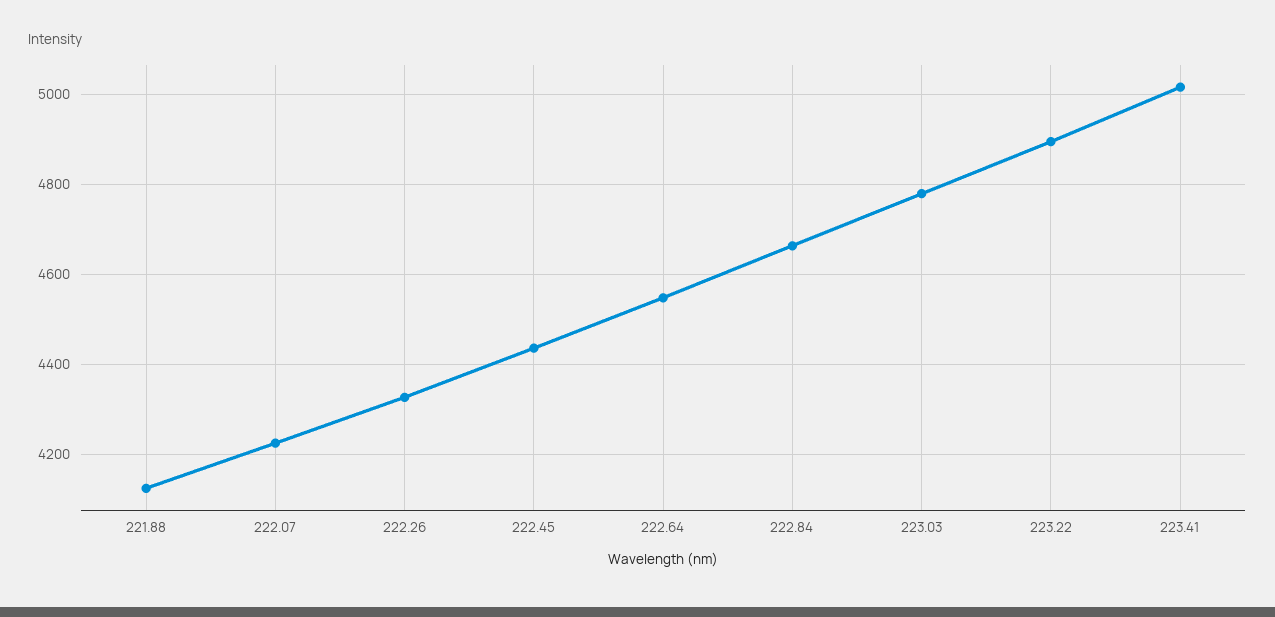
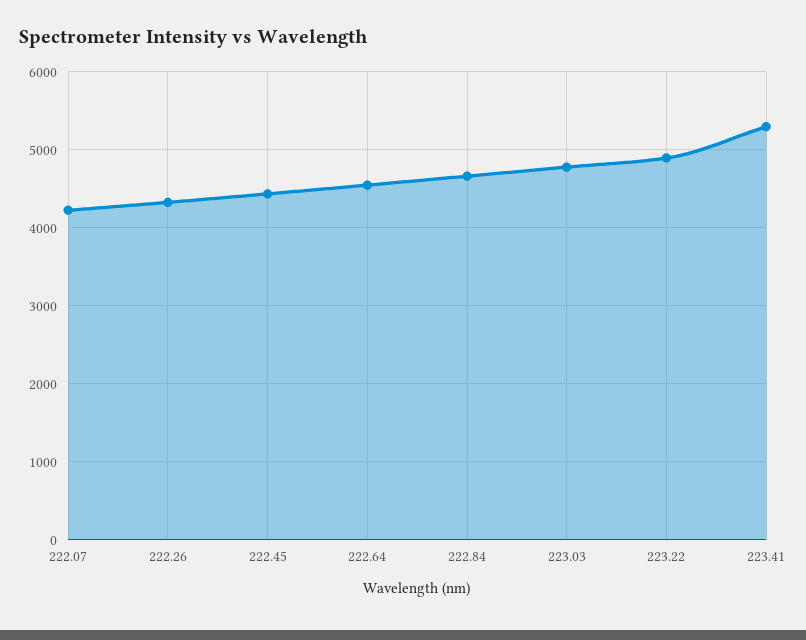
221.88: 4120 -> none
223.41: 5020 -> 5300

